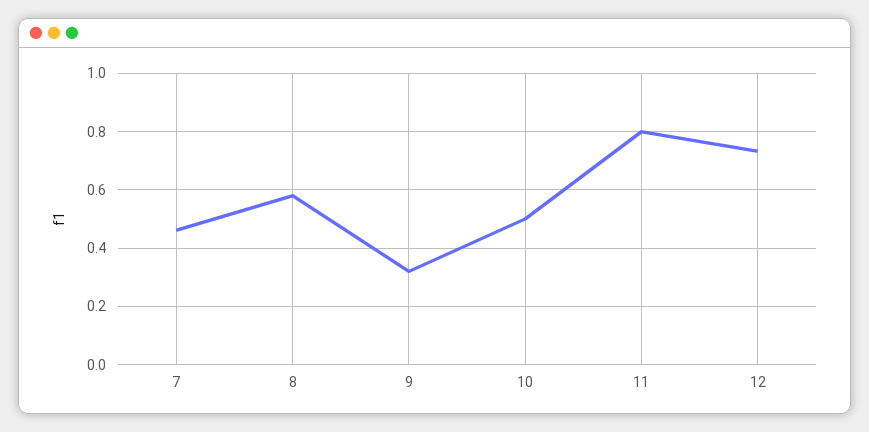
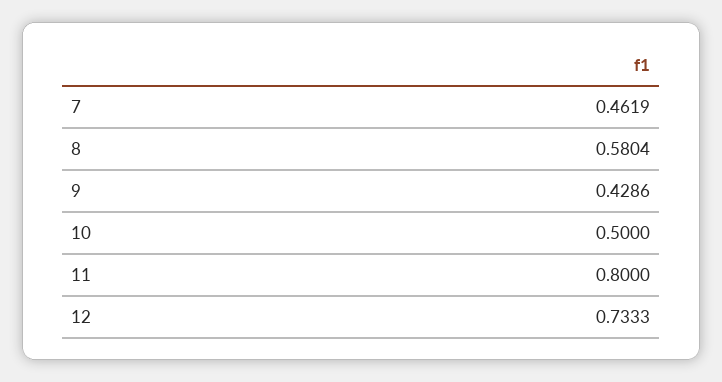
9: 0.325 -> 0.4286

